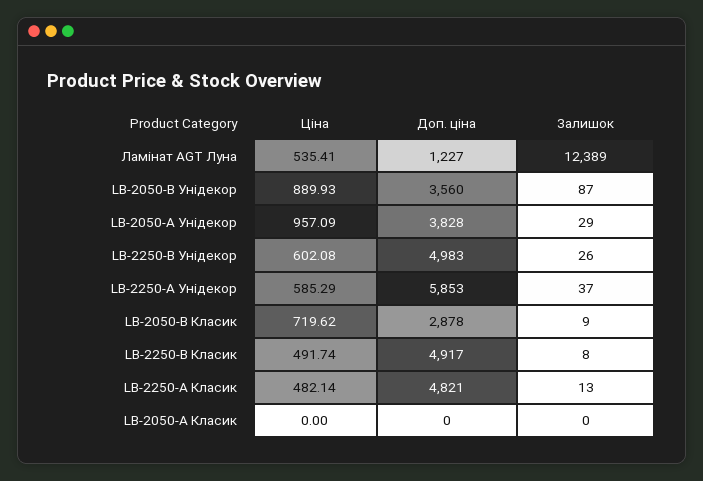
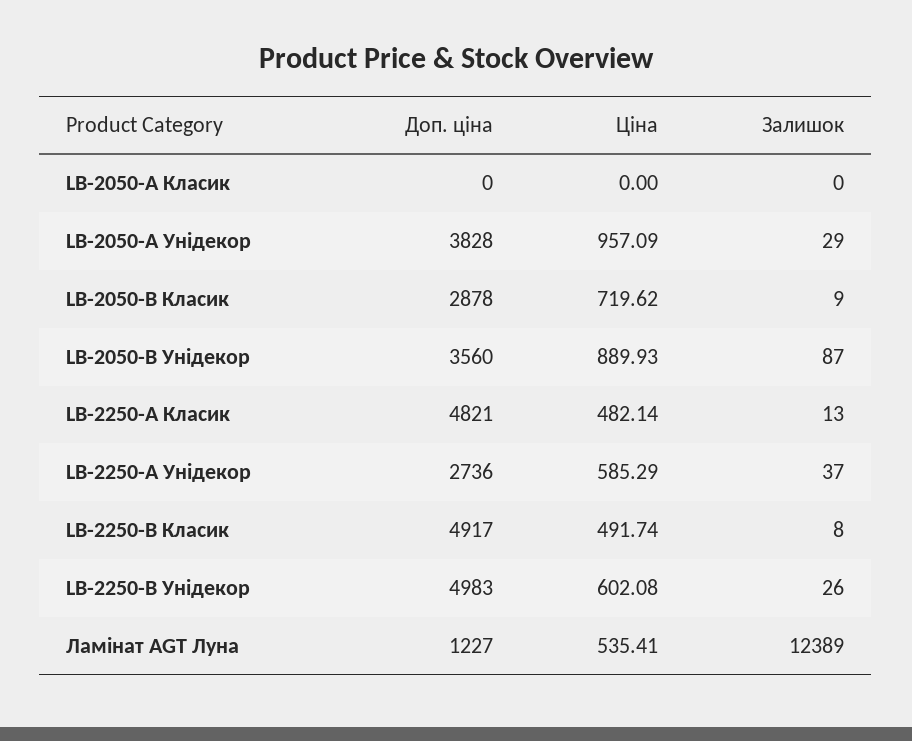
Доп. ціна, LB-2250-А Унідекор: 5853 -> 2736

